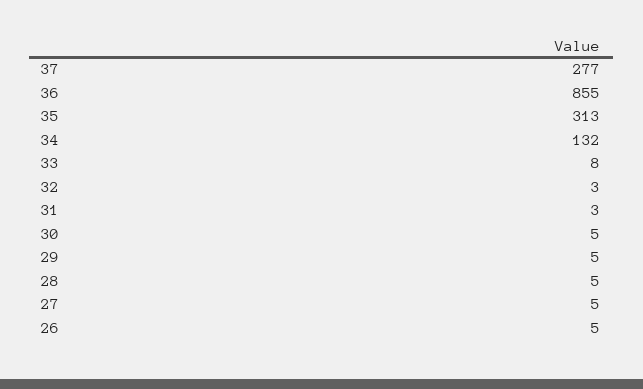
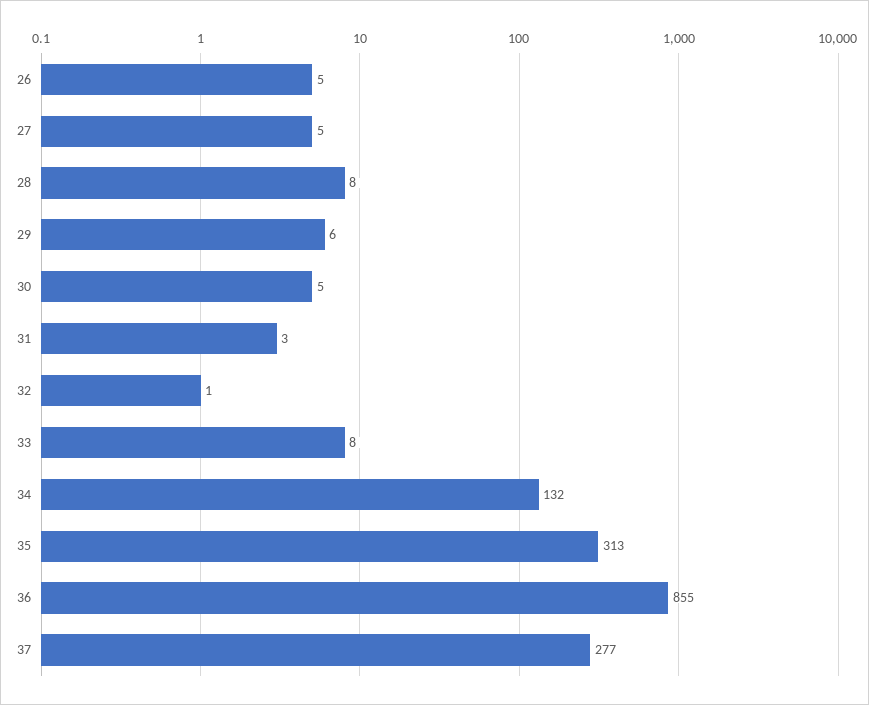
32: 3 -> 1
29: 5 -> 6
28: 5 -> 8

